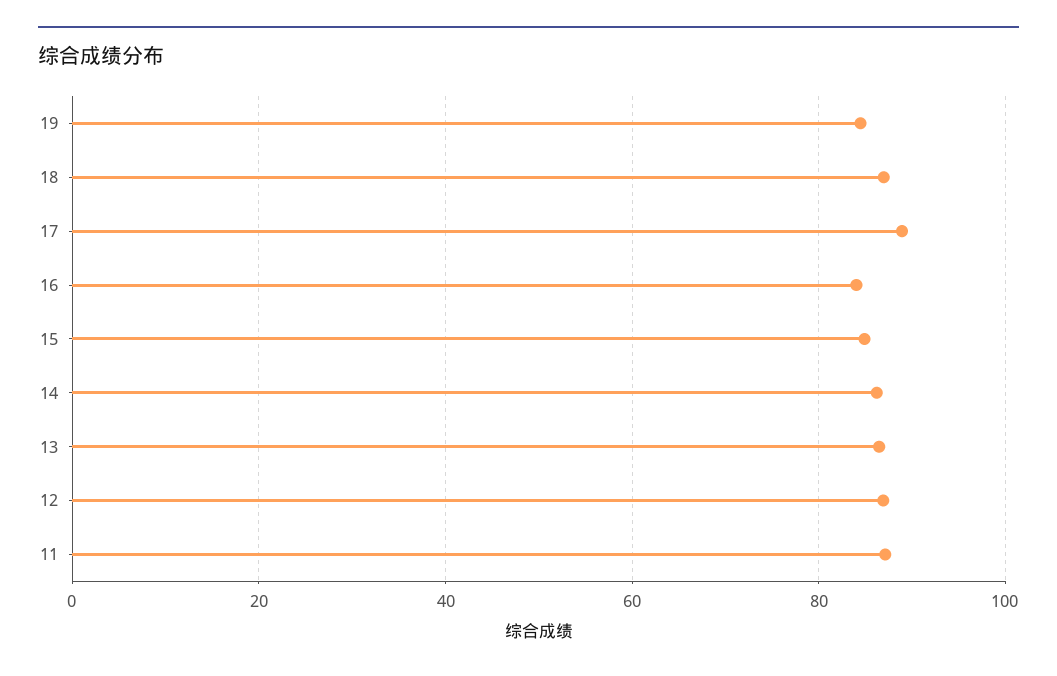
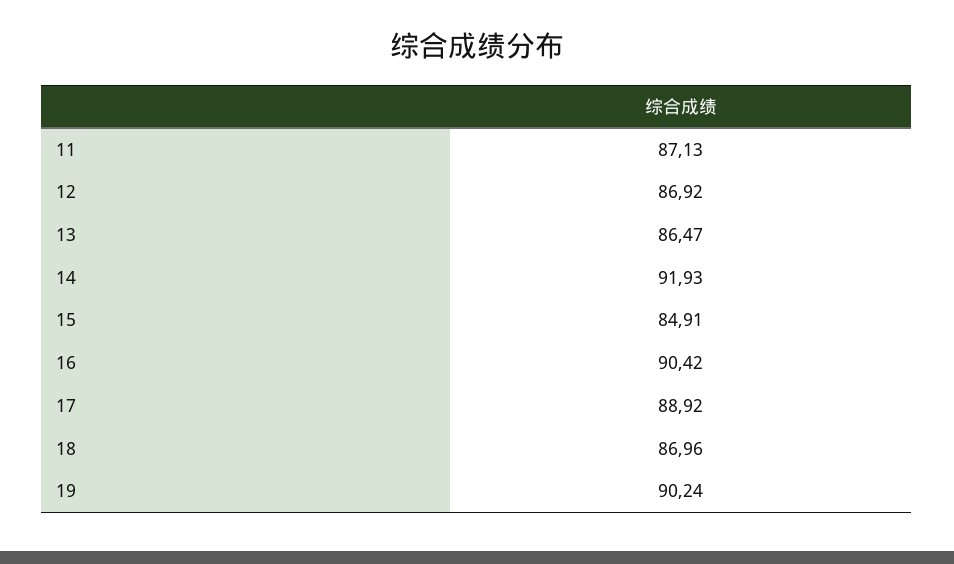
19: 84 -> 90.24
16: 84 -> 90.42
14: 86 -> 91.93

